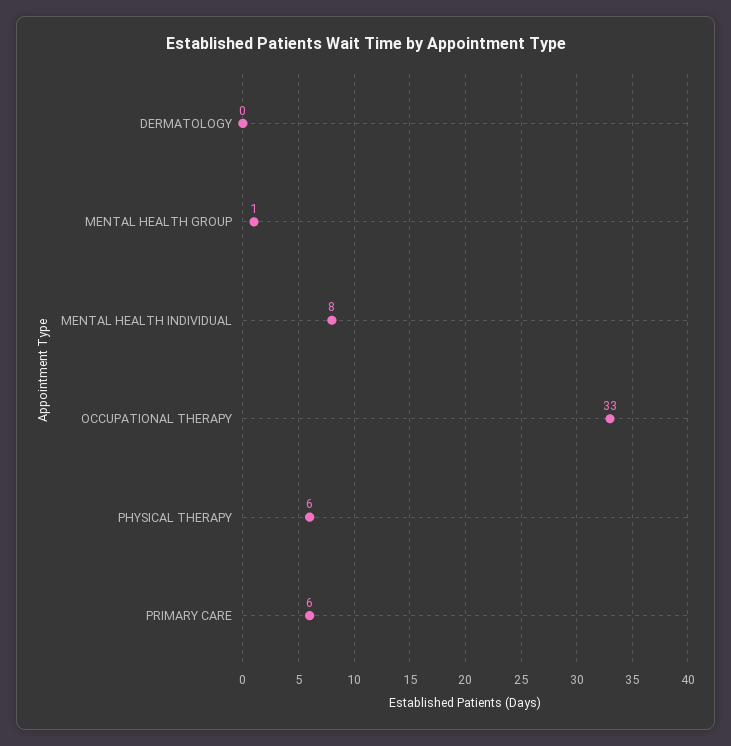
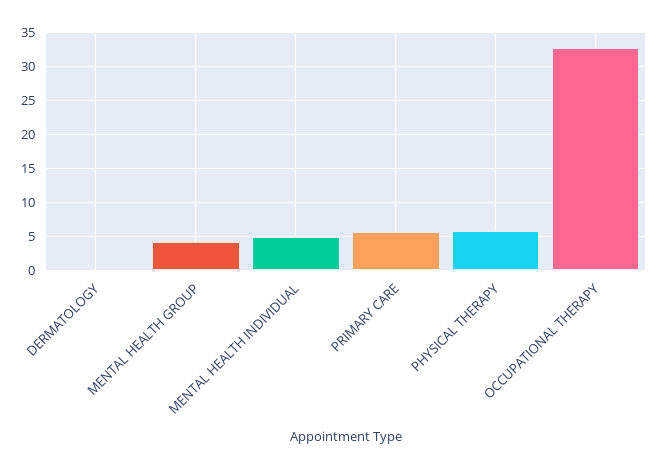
MENTAL HEALTH GROUP: 1 -> 4
MENTAL HEALTH INDIVIDUAL: 8 -> 5

